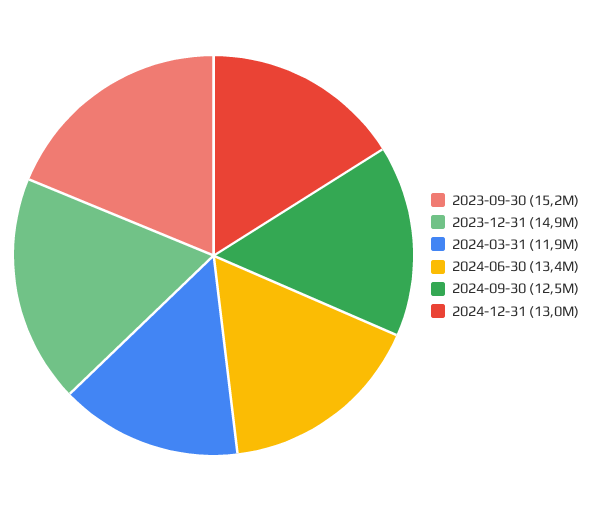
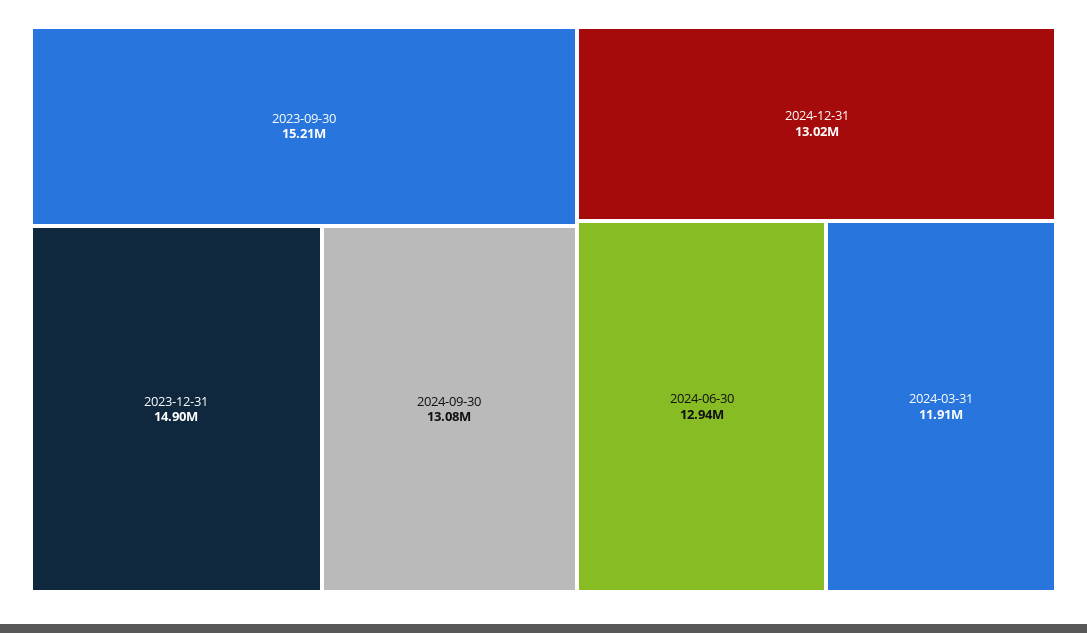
2024-06-30: 13400000 -> 12940000
2024-09-30: 12500000 -> 13080000

